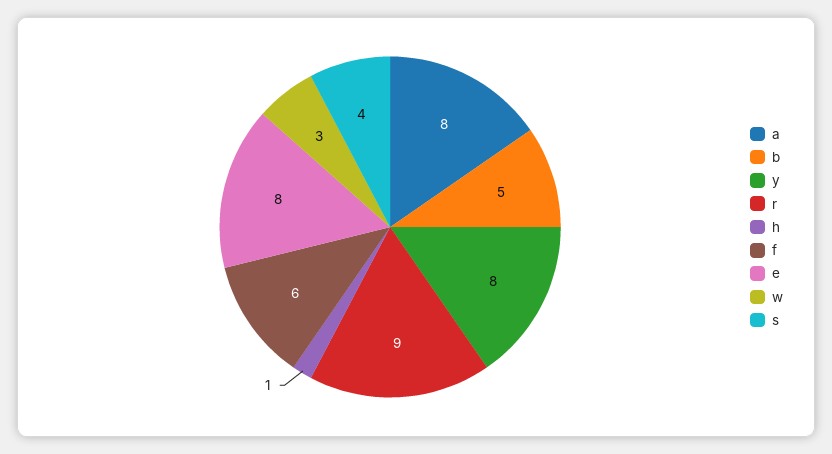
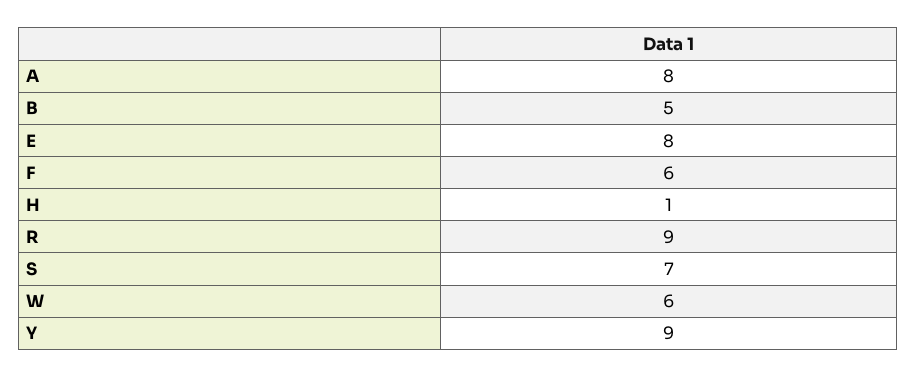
y: 8 -> 9
w: 3 -> 6
s: 4 -> 7

